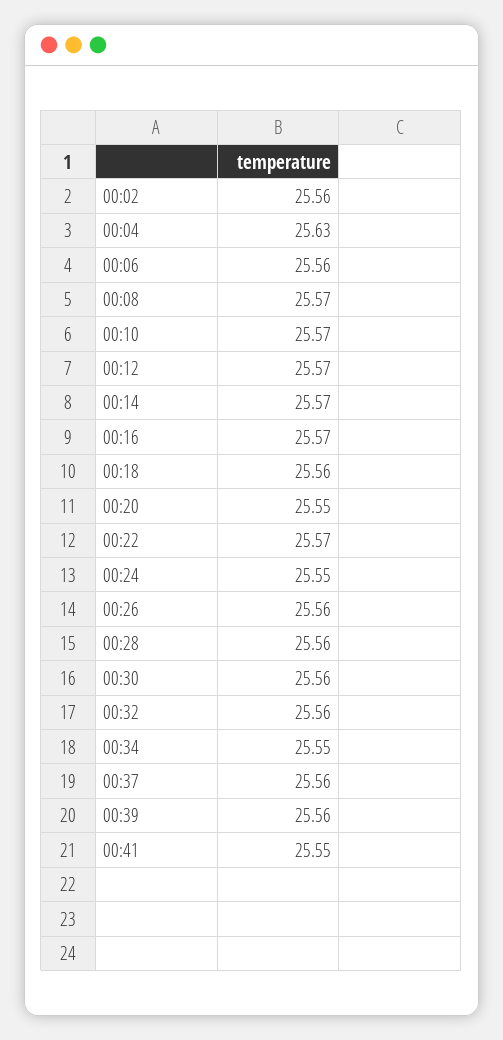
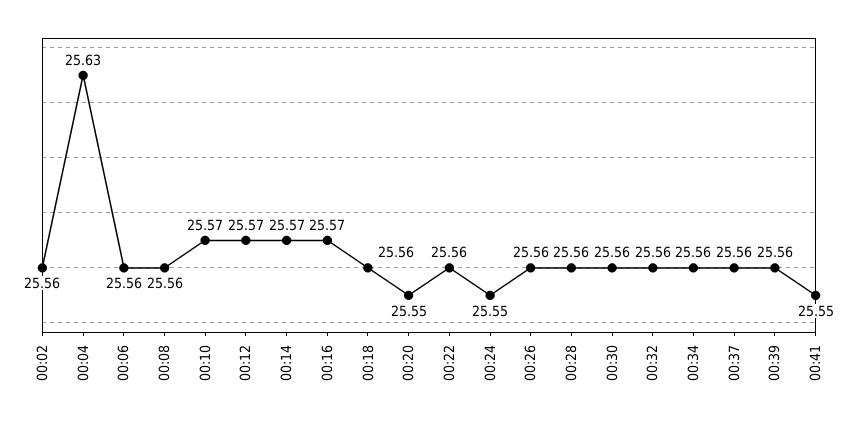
00:08: 25.57 -> 25.56
00:22: 25.57 -> 25.56
00:34: 25.55 -> 25.56

